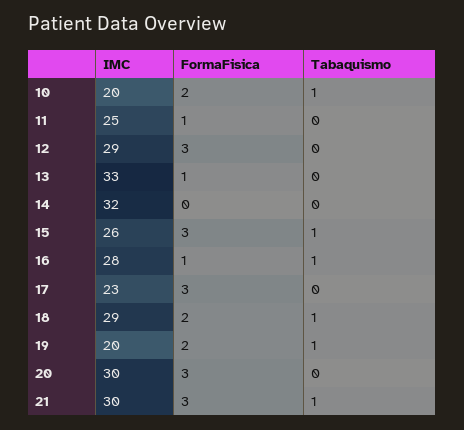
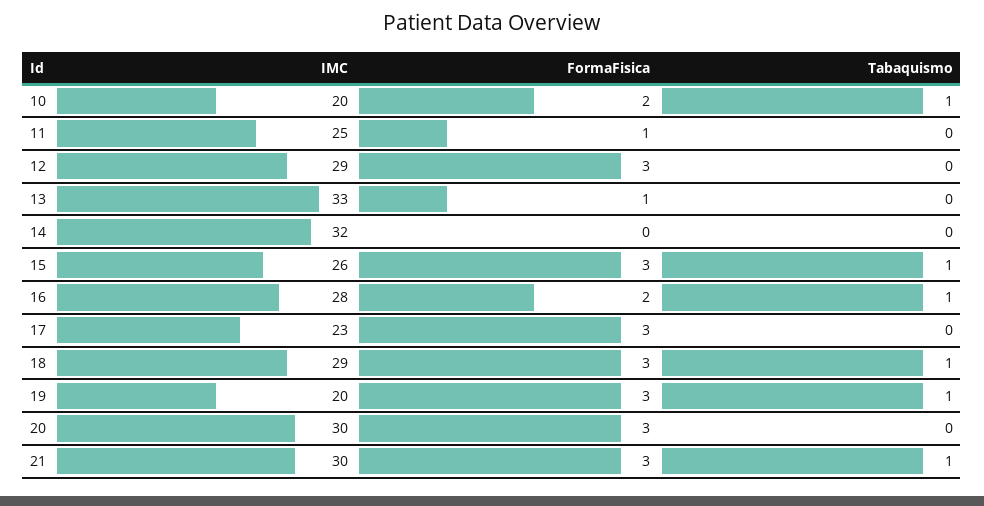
FormaFisica, 16: 1 -> 2
FormaFisica, 18: 2 -> 3
FormaFisica, 19: 2 -> 3

